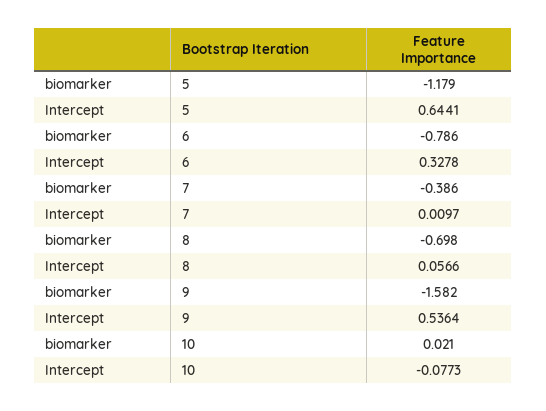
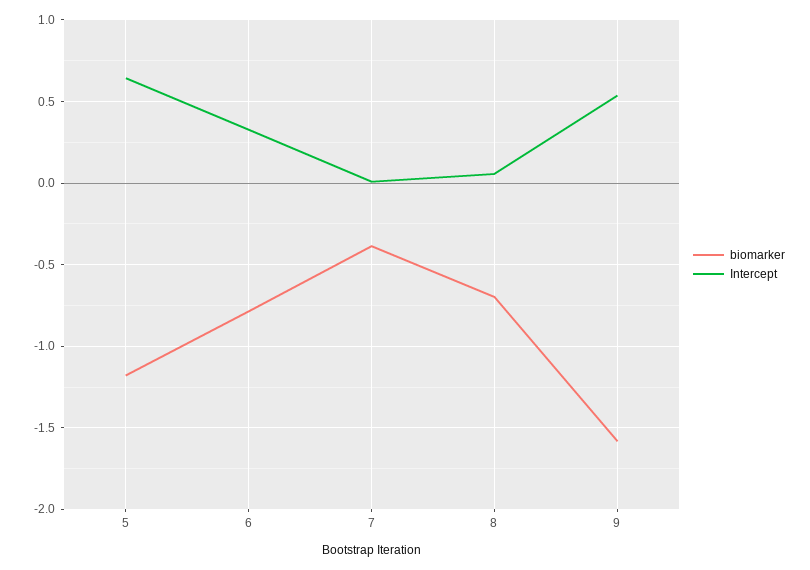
biomarker, 10: 0.021 -> none
Intercept, 10: -0.0773 -> none

